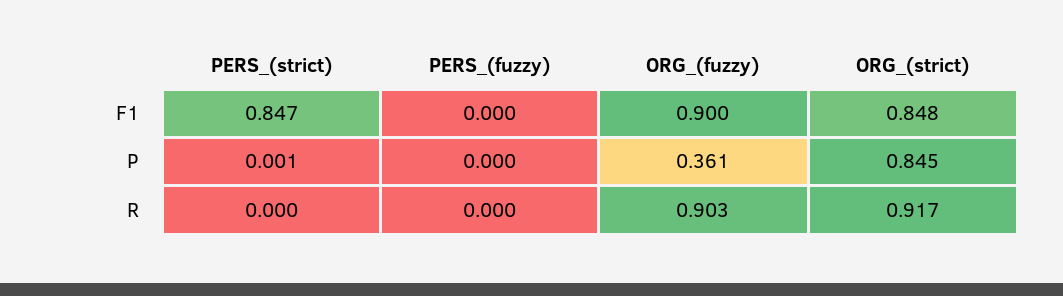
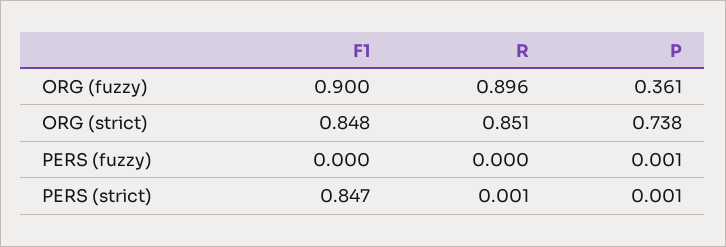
PERS_(fuzzy), P: 0 -> 0.001
ORG_(strict), P: 0.845 -> 0.738
PERS_(strict), R: 0 -> 0.001
ORG_(fuzzy), R: 0.903 -> 0.896
ORG_(strict), R: 0.917 -> 0.851

